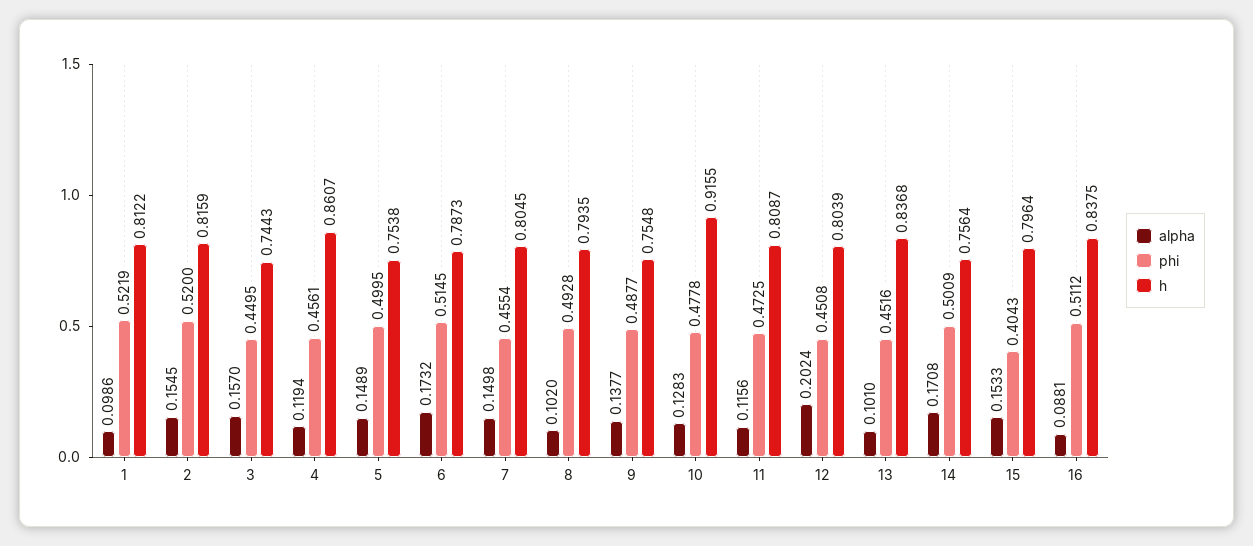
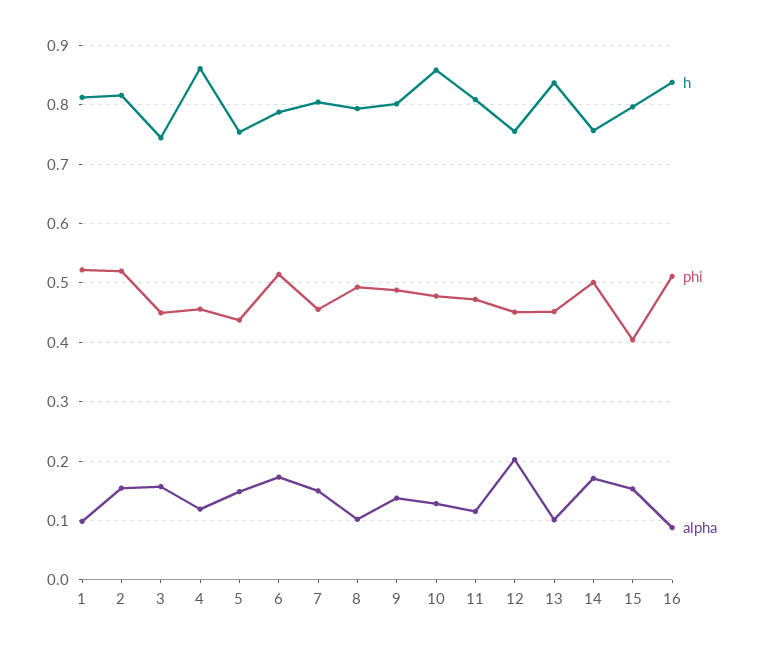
phi, 5: 0.4995 -> 0.44
h, 9: 0.7548 -> 0.8
h, 10: 0.9155 -> 0.86
h, 12: 0.8039 -> 0.76

